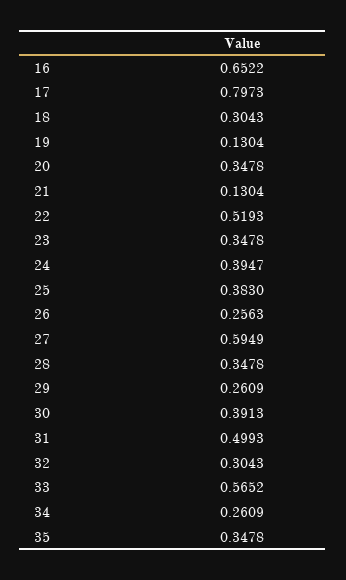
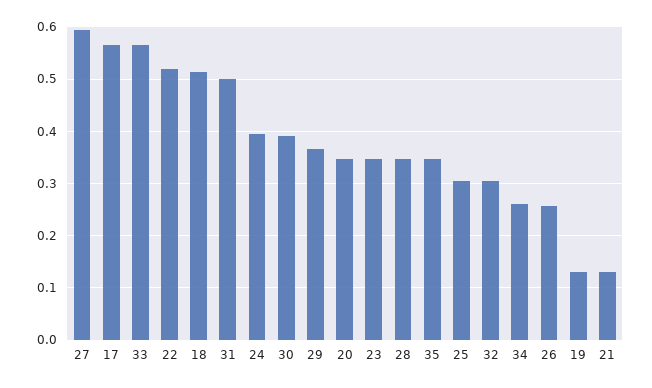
16: 0.6522 -> none
17: 0.7973 -> 0.56
18: 0.3043 -> 0.52
25: 0.383 -> 0.3
29: 0.2609 -> 0.36

